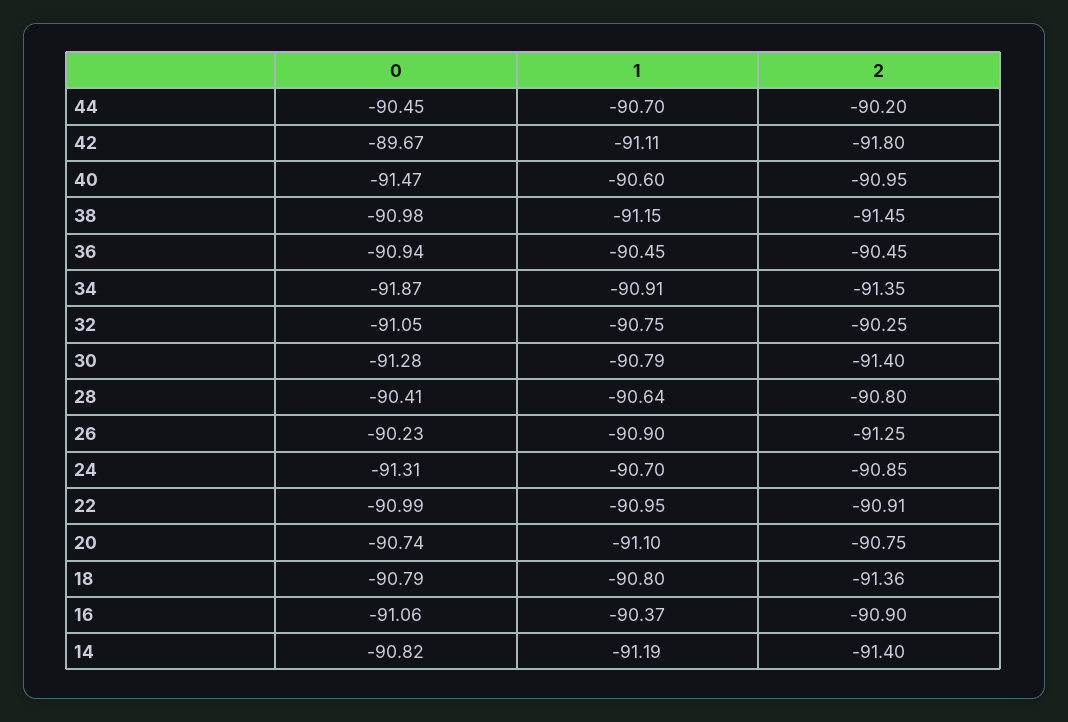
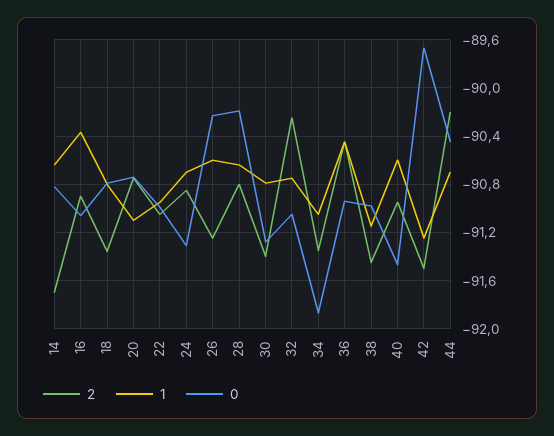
1, 42: -91.11 -> -91.25
2, 42: -91.8 -> -91.5
1, 34: -90.91 -> -91.05
0, 28: -90.41 -> -90.2
1, 26: -90.9 -> -90.6
2, 22: -90.91 -> -91.05
1, 14: -91.19 -> -90.65
2, 14: -91.4 -> -91.7

